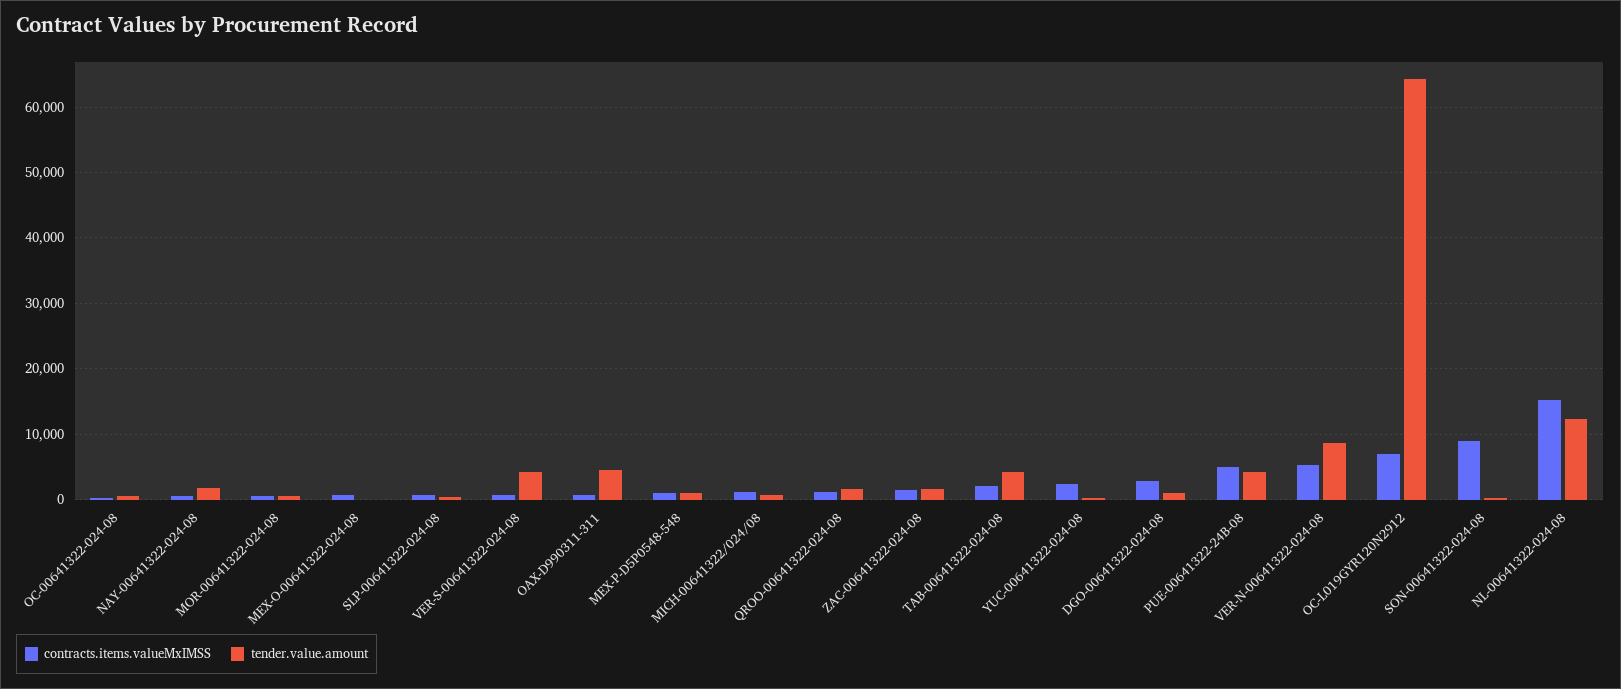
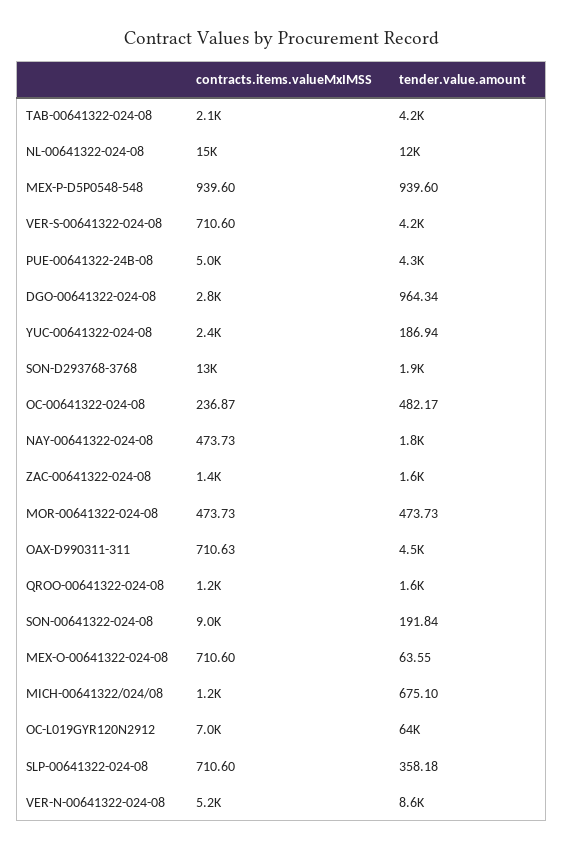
contracts.items.valueMxIMSS, SON-D293768-3768: none -> 13000
tender.value.amount, SON-D293768-3768: none -> 1900

